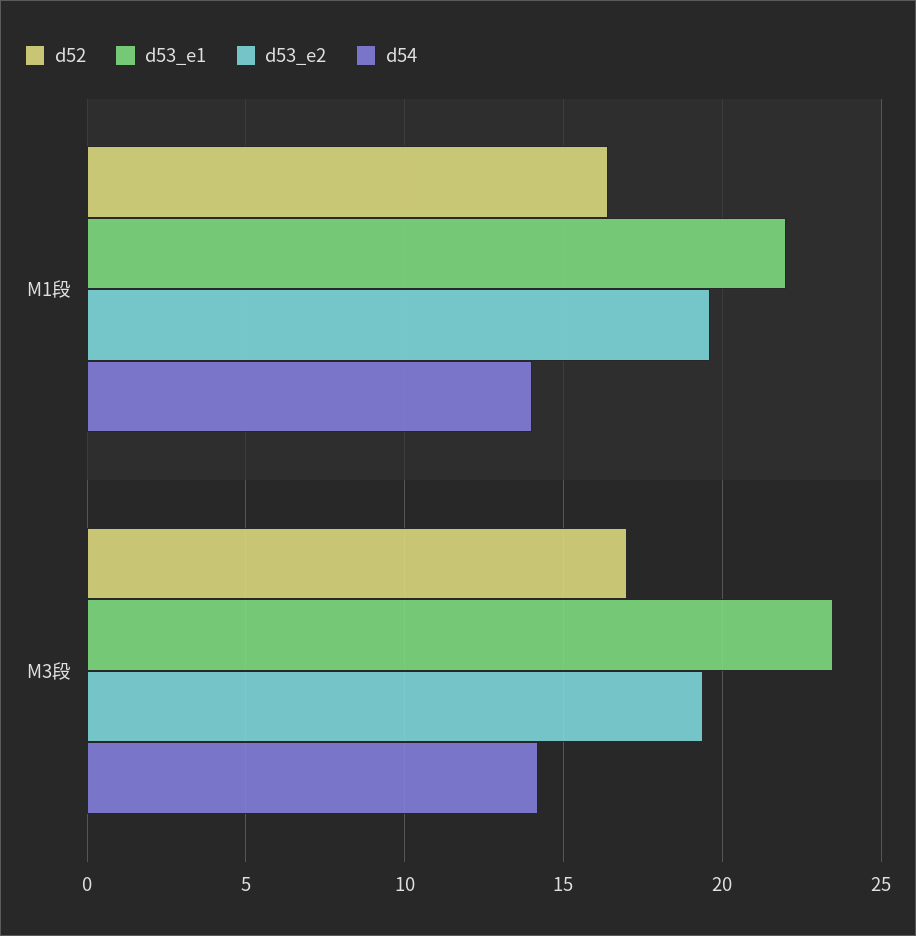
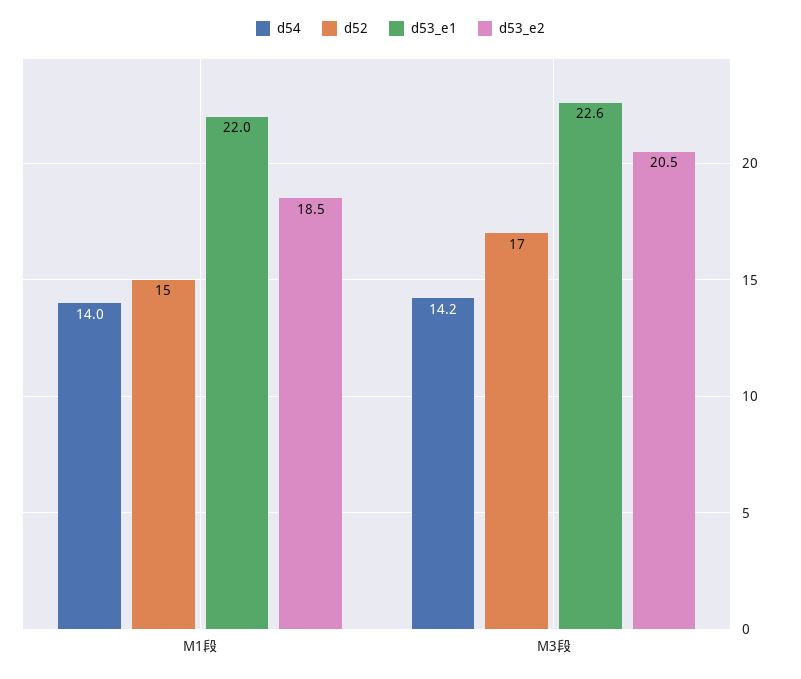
d52, M1段: 16.5 -> 15
d53_e2, M1段: 19.5 -> 18.5
d53_e1, M3段: 23.5 -> 22.6
d53_e2, M3段: 19.5 -> 20.5

